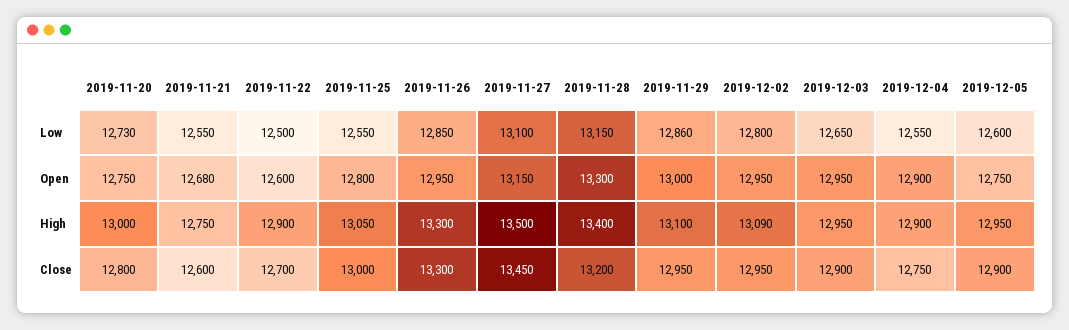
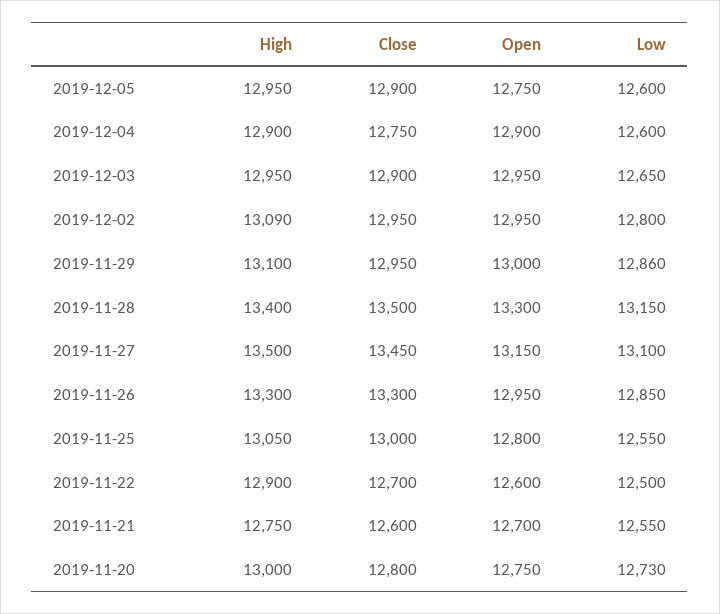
2019-12-04, Low: 12550 -> 12600
2019-11-21, Open: 12680 -> 12700
2019-11-28, Close: 13200 -> 13500

